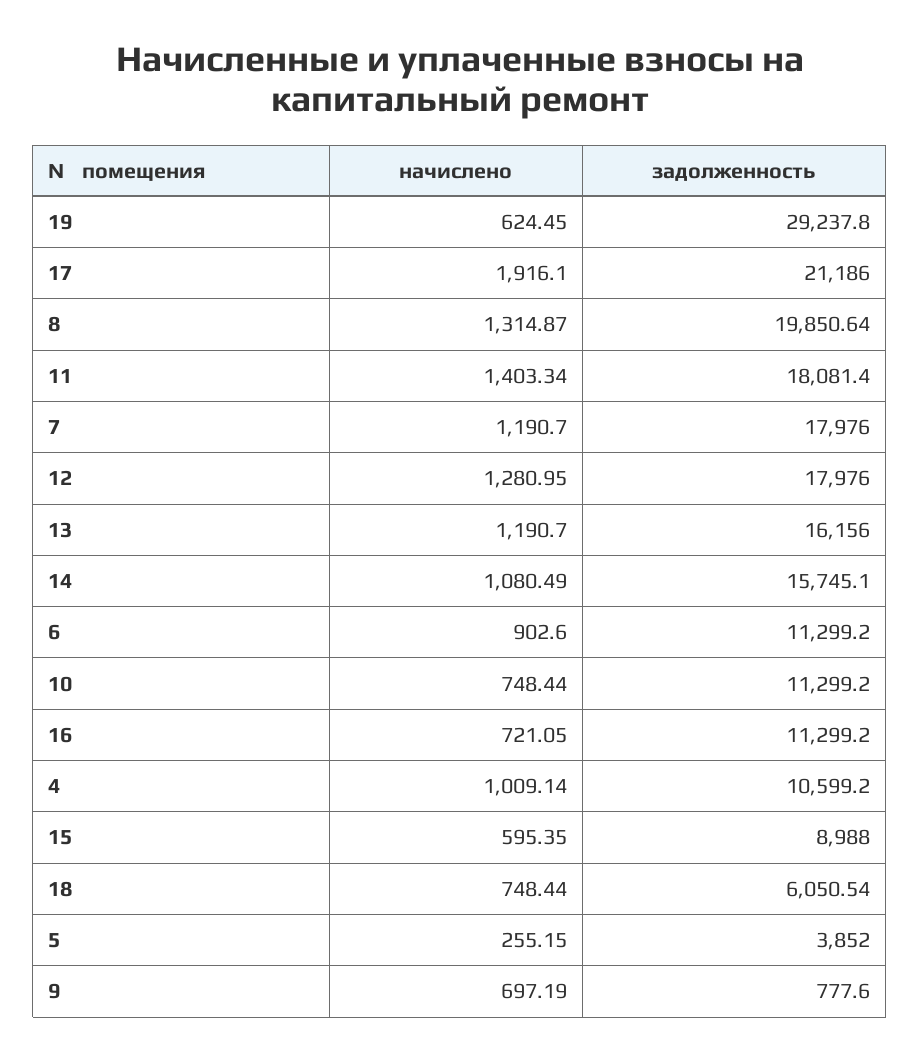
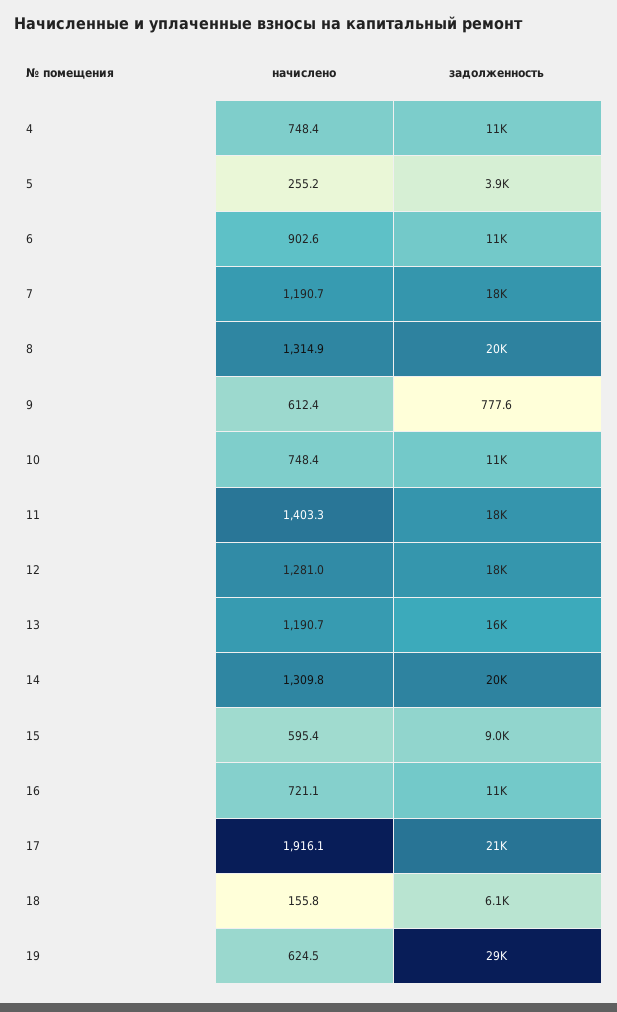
начислено, 14: 1080.49 -> 1309.8
задолженность, 14: 15745.1 -> 20000
начислено, 4: 1009.14 -> 748.4
начислено, 18: 748.44 -> 155.8
начислено, 9: 697.19 -> 612.4

